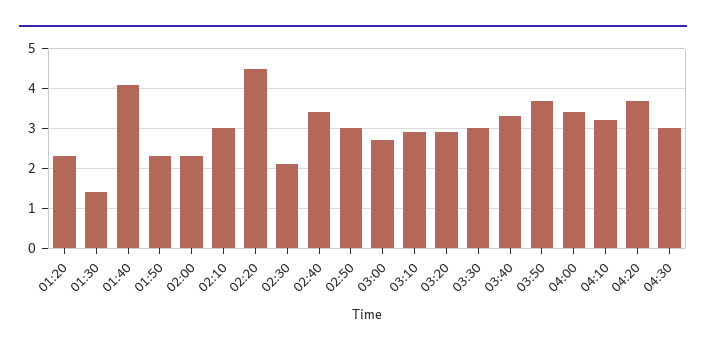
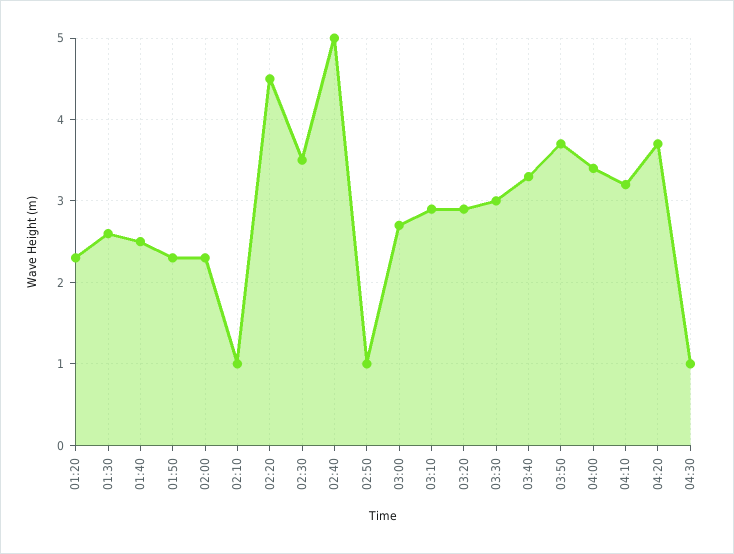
01:30: 1.5 -> 2.6
01:40: 4 -> 2.5
02:10: 3 -> 1
02:30: 2 -> 3.5
02:40: 3.5 -> 5
02:50: 3 -> 1
04:30: 3 -> 1

